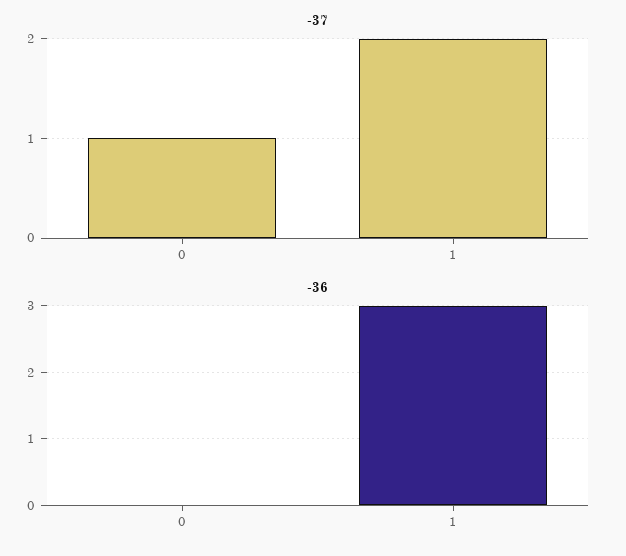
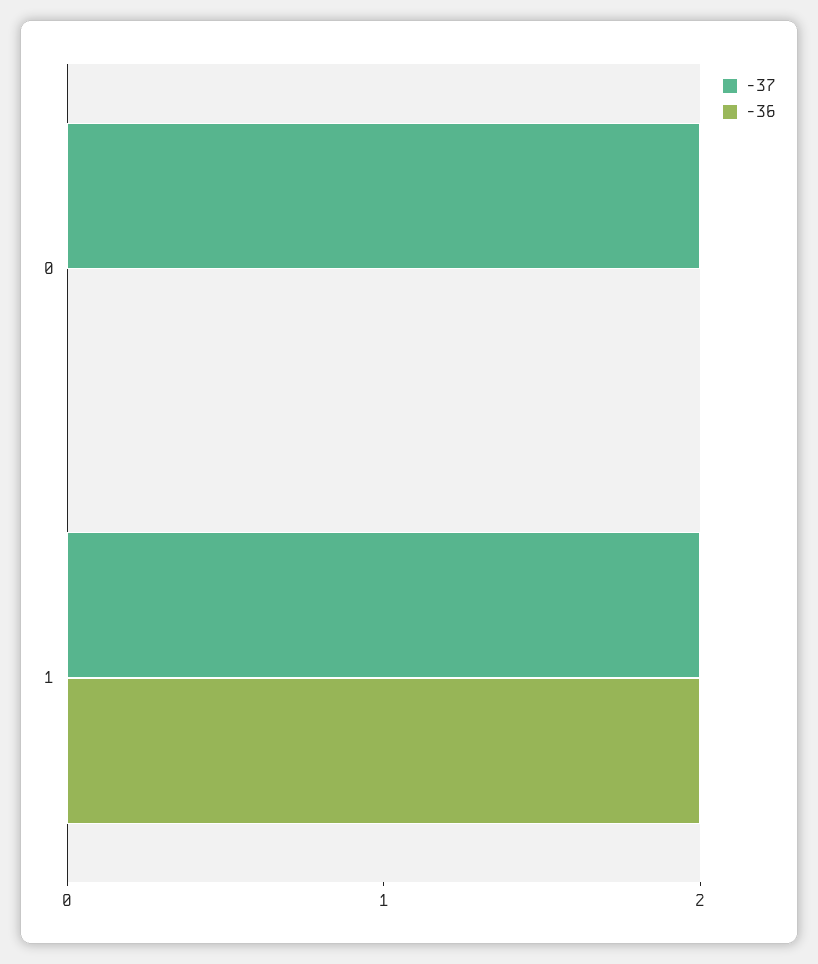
-37, 0: 1 -> 2
-36, 1: 3 -> 2

